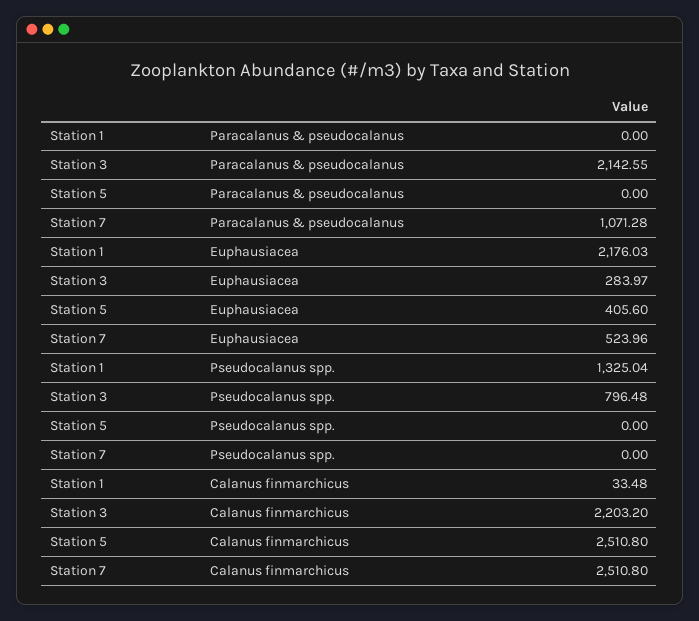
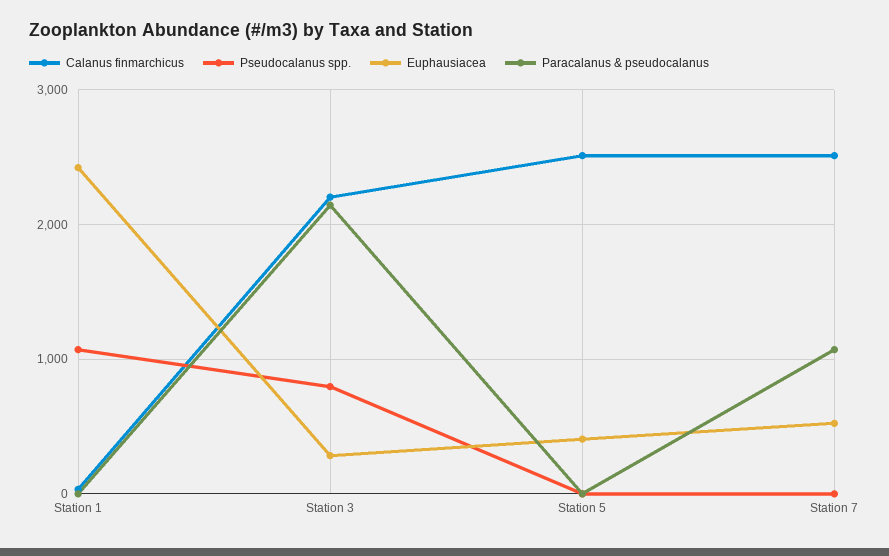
Euphausiacea, Station 1: 2176.03 -> 2400
Pseudocalanus spp., Station 1: 1325.04 -> 1100

